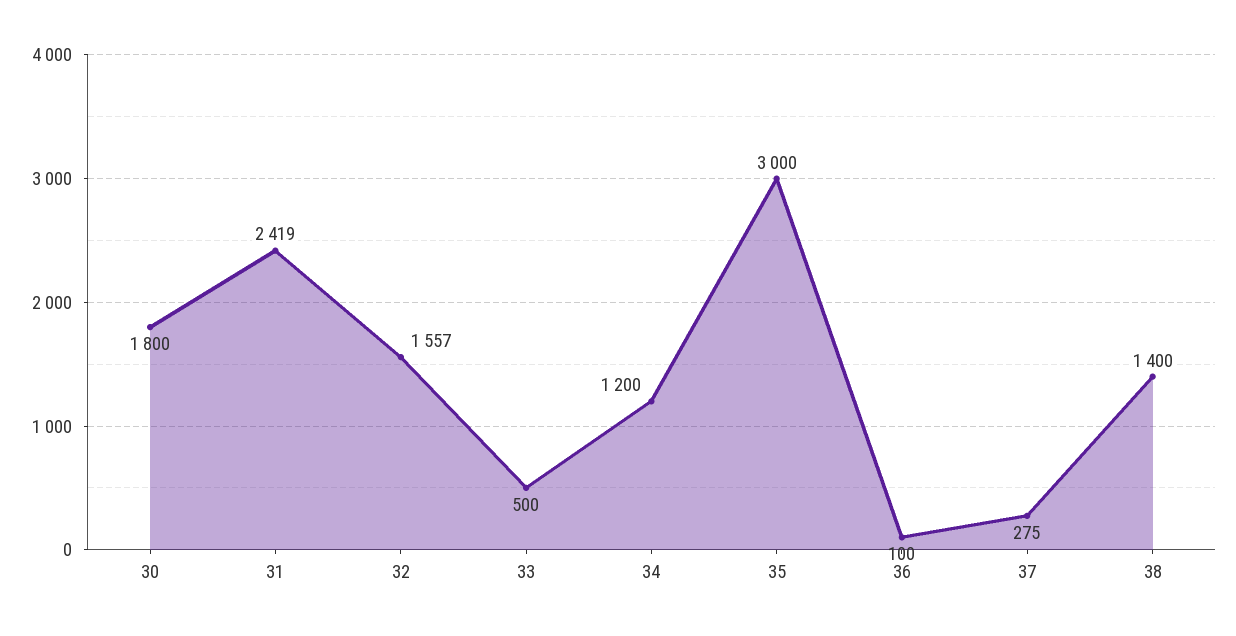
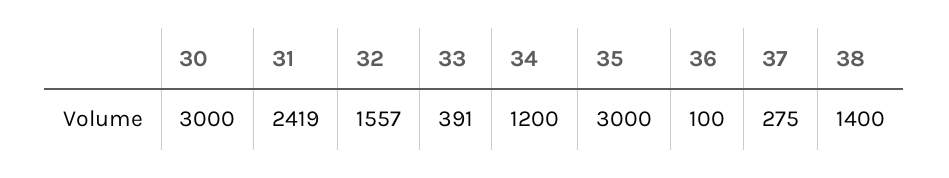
30: 1800 -> 3000
33: 500 -> 391

